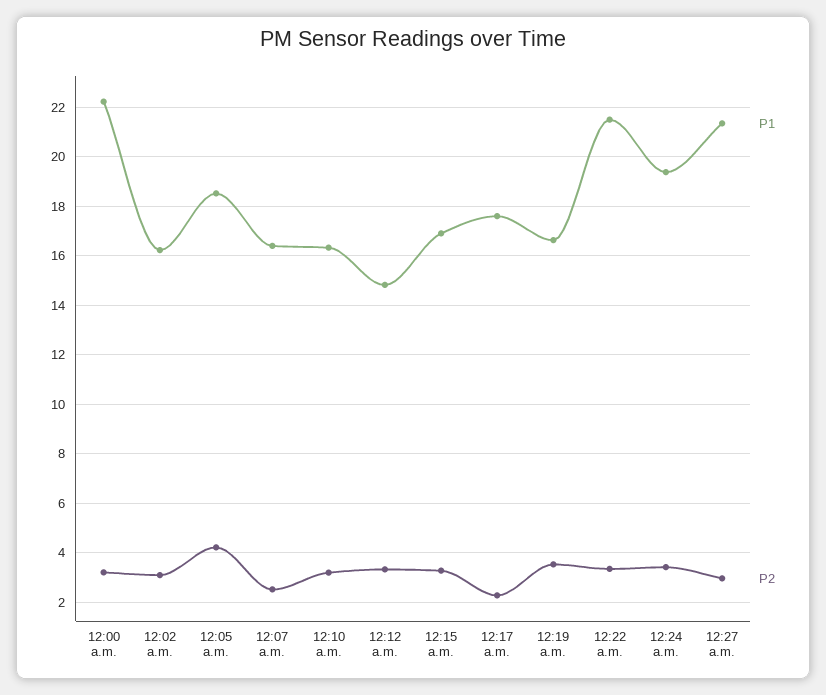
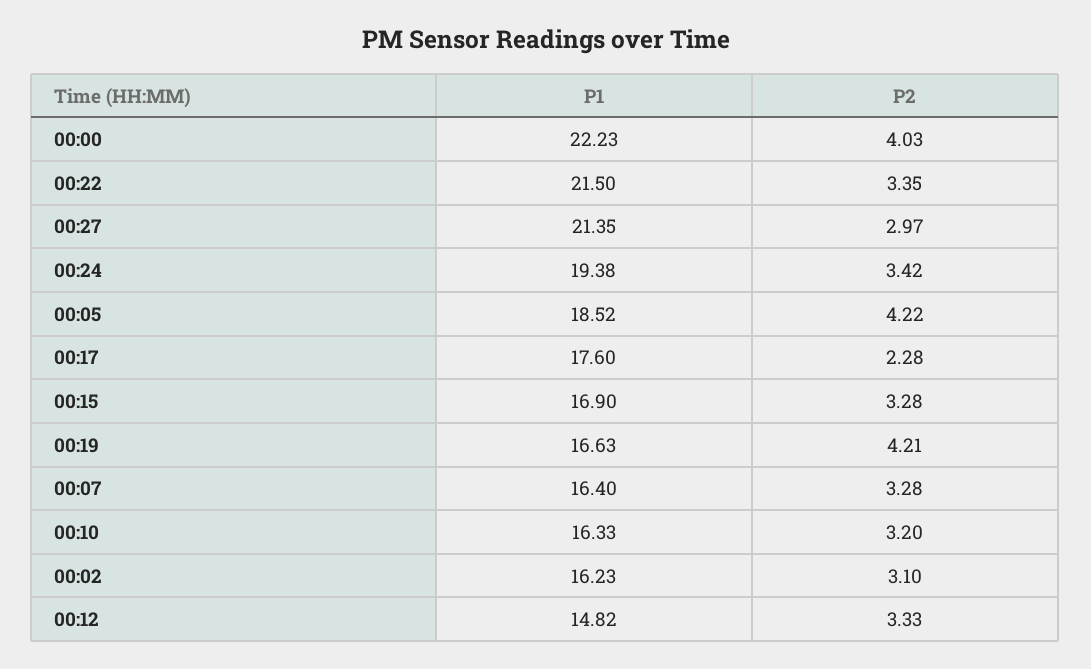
P2, 12:00 a.m.: 3.25 -> 4.03
P2, 12:07 a.m.: 2.5 -> 3.28
P2, 12:19 a.m.: 3.5 -> 4.21

